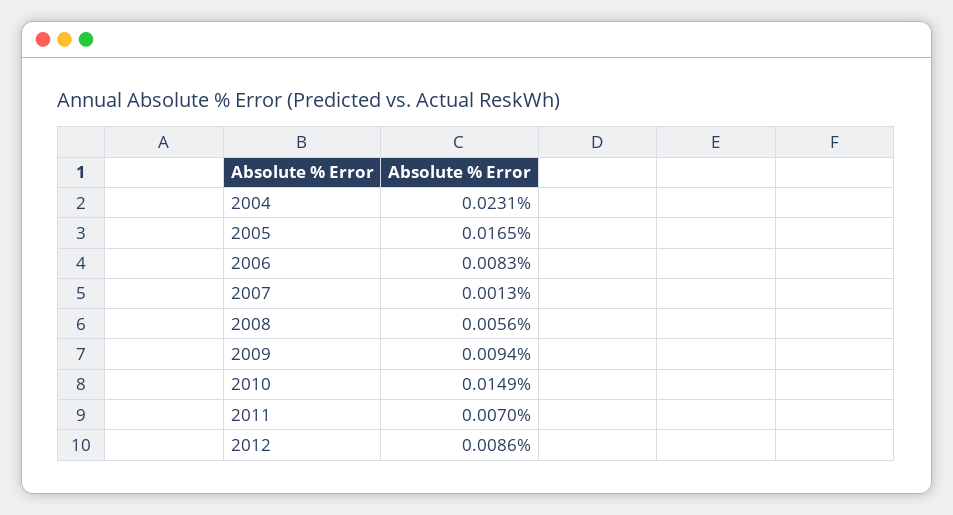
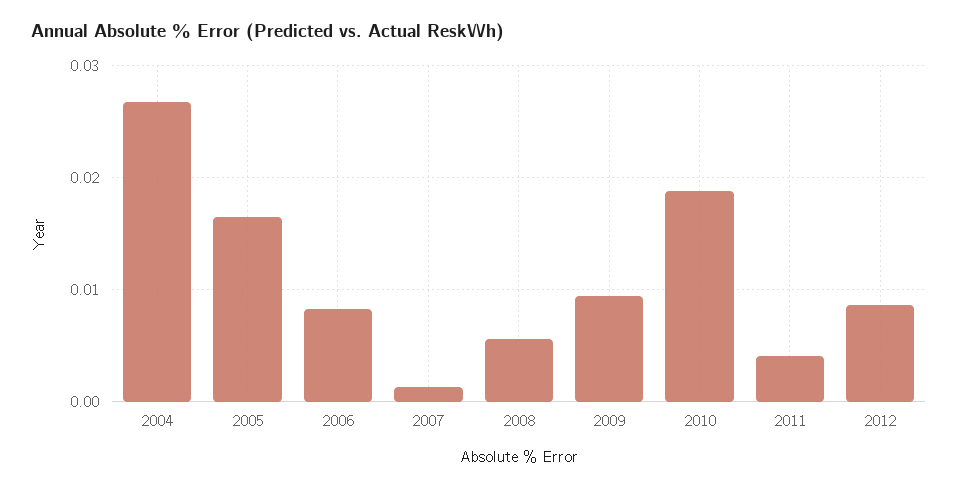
2004: 0.0231 -> 0.027
2010: 0.0149 -> 0.019
2011: 0.007 -> 0.004

